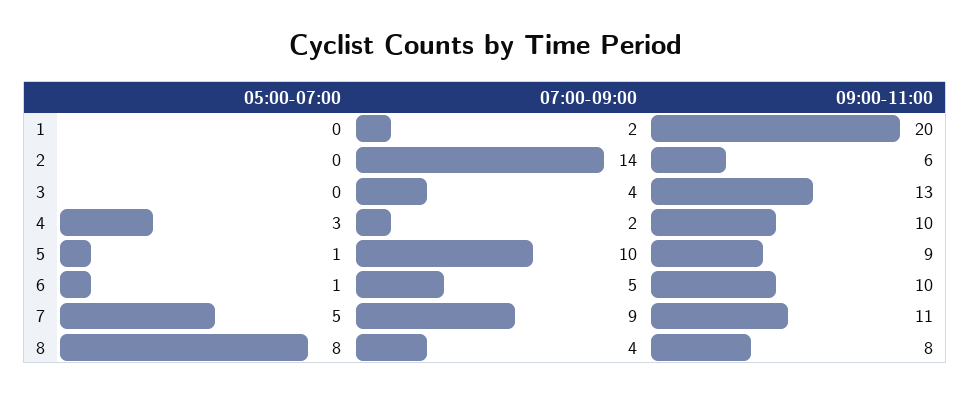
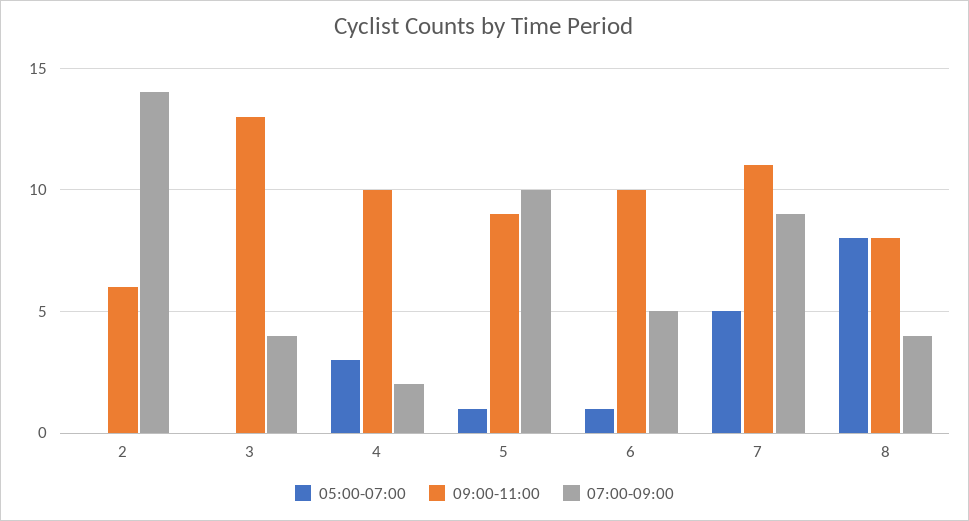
05:00-07:00, 1: 0 -> none
07:00-09:00, 1: 2 -> none
09:00-11:00, 1: 20 -> none

